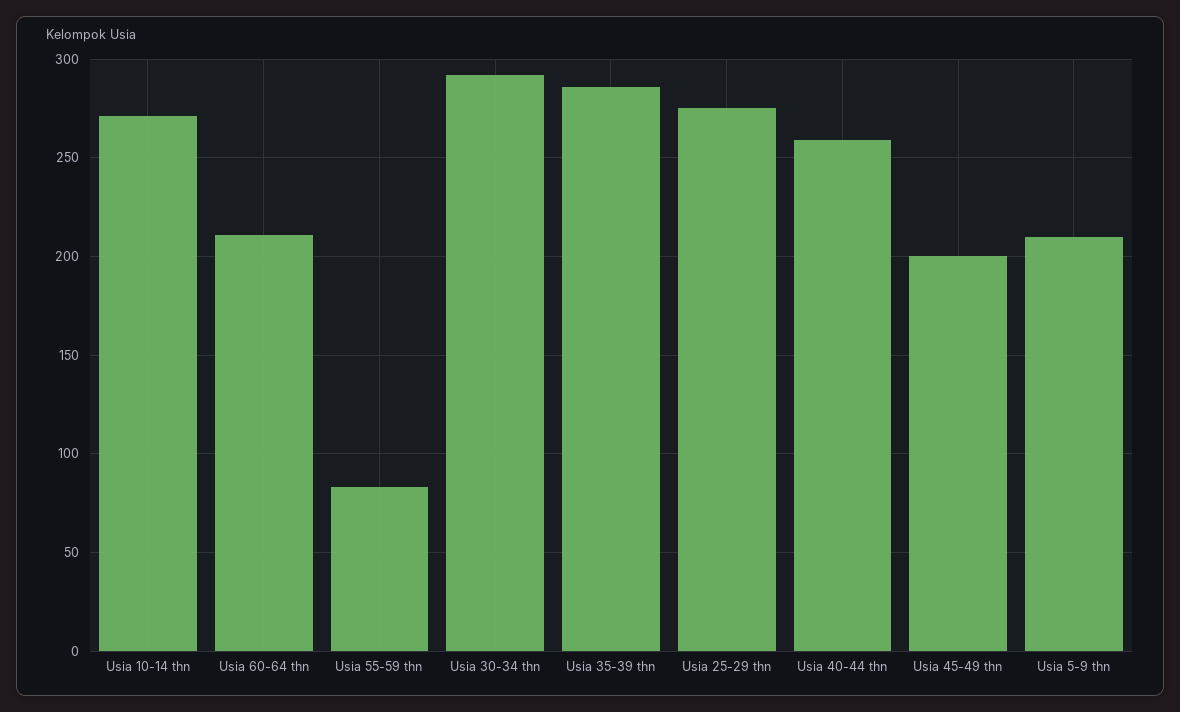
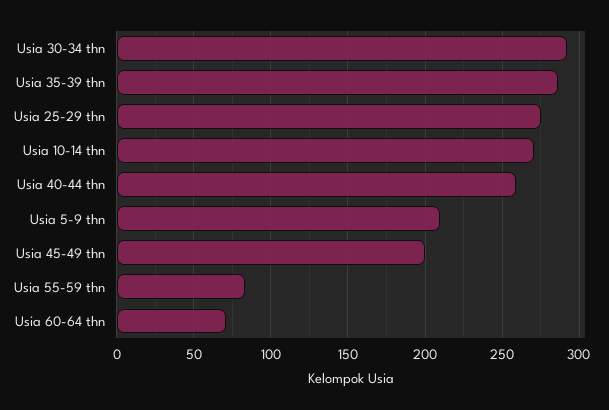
Usia 60-64 thn: 210 -> 70

